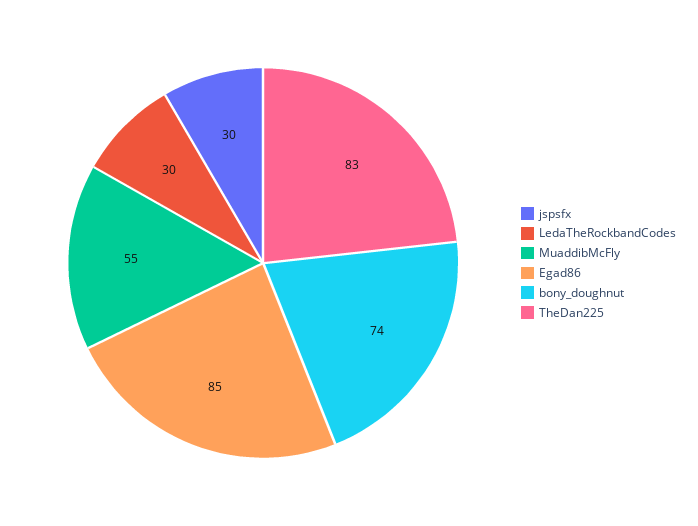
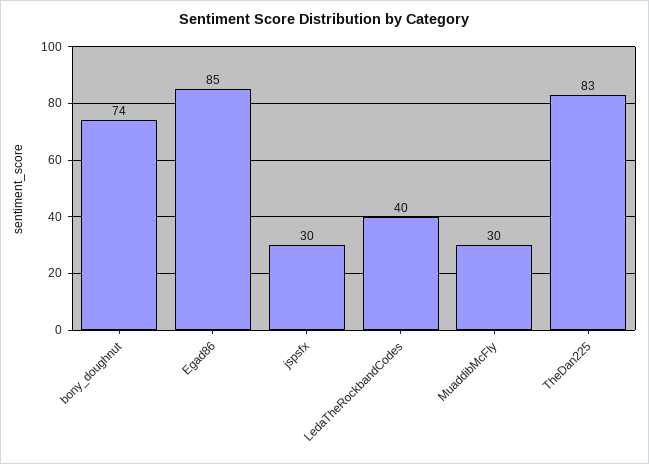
LedaTheRockbandCodes: 30 -> 40
MuaddibMcFly: 55 -> 30

